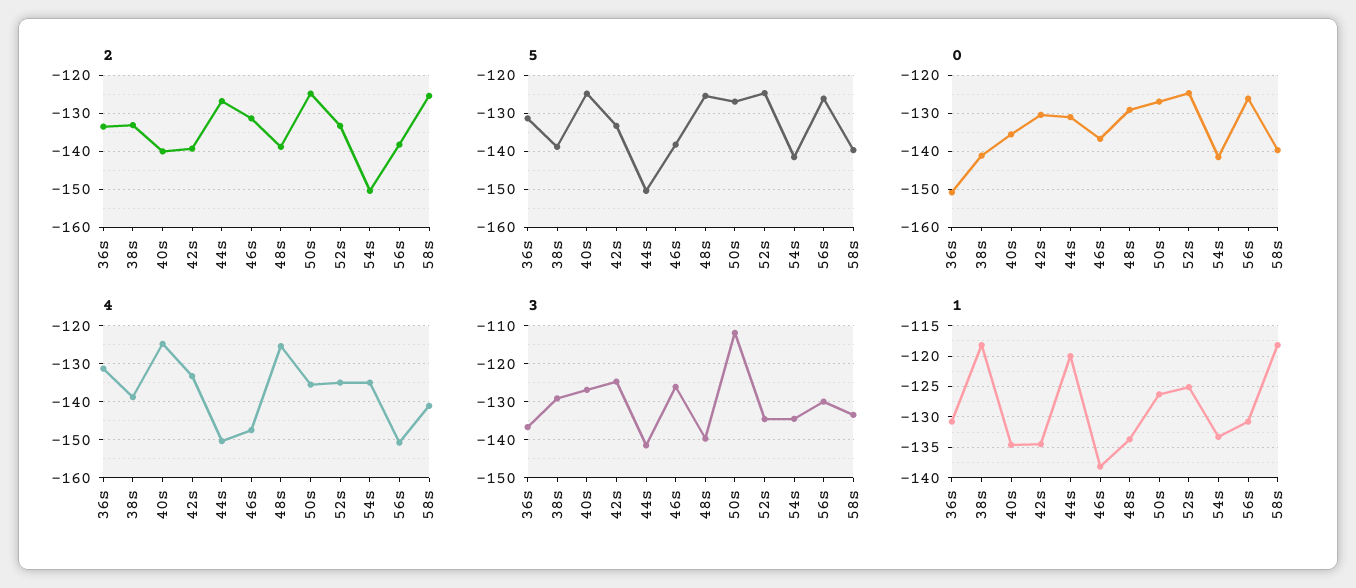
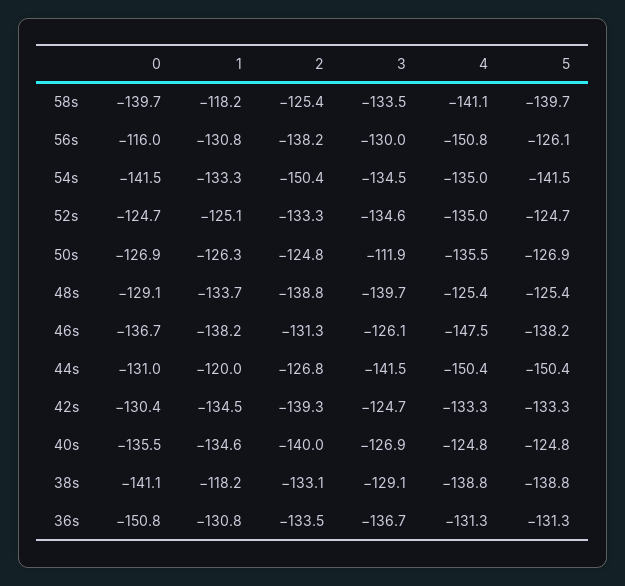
0, 56s: -126 -> -116

